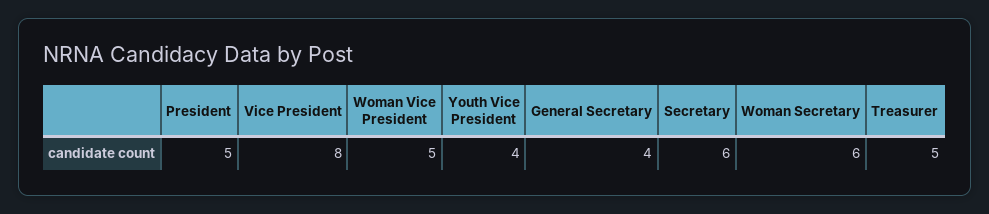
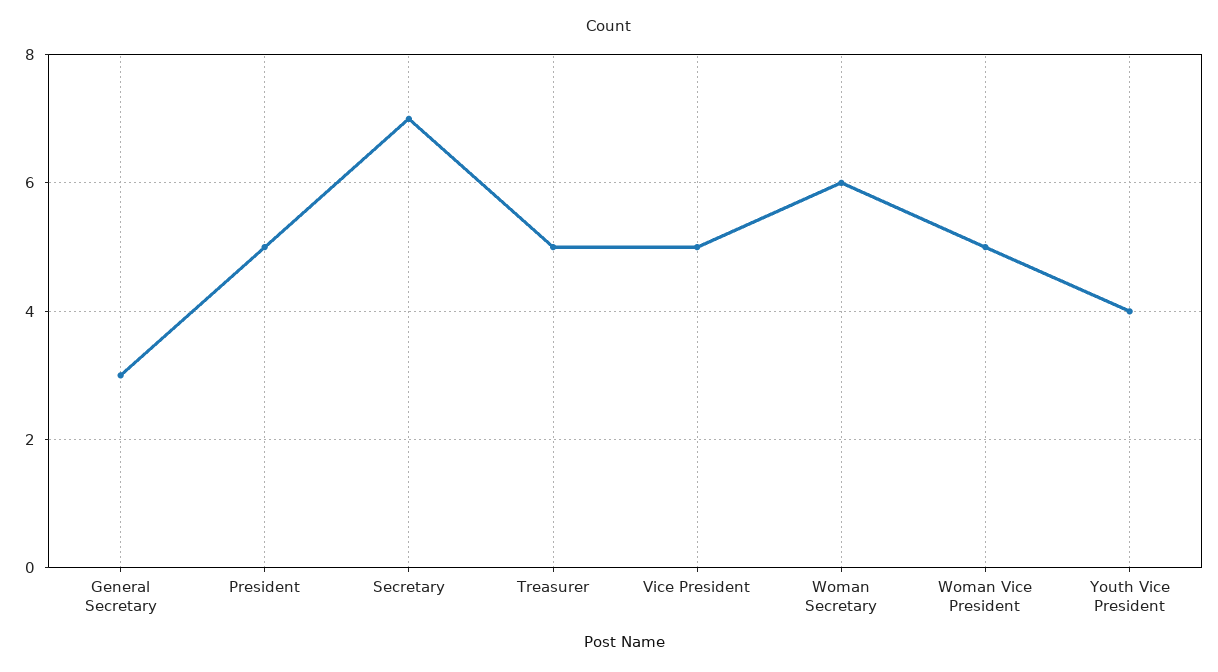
Vice President: 8 -> 5
General Secretary: 4 -> 3
Secretary: 6 -> 7

